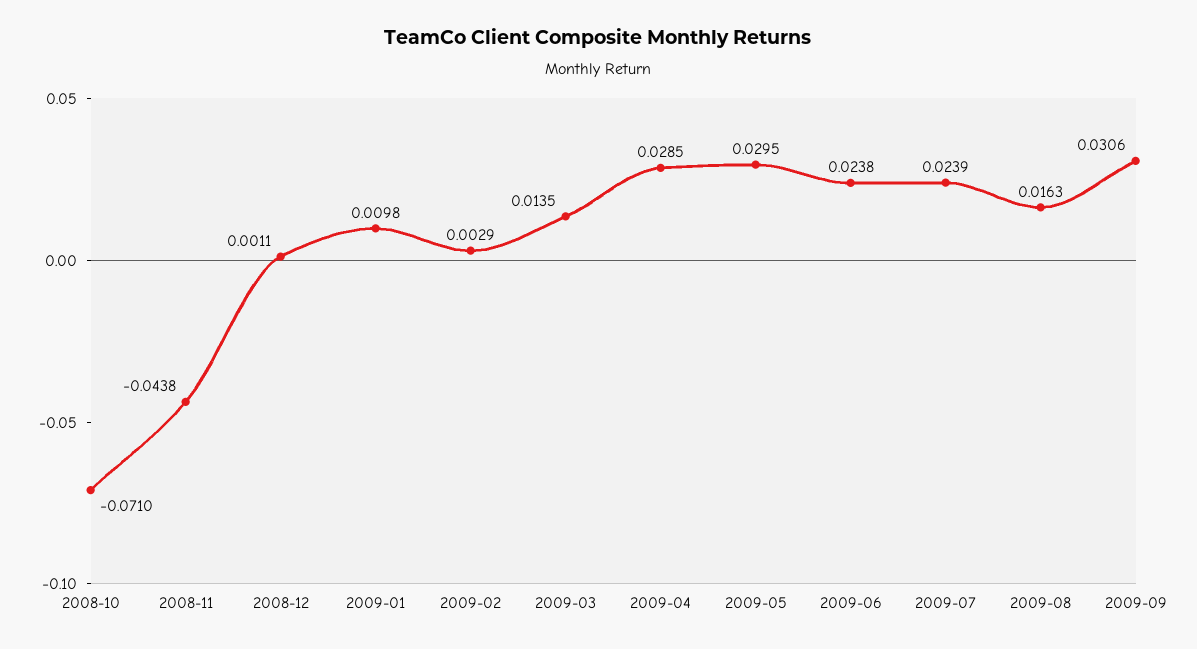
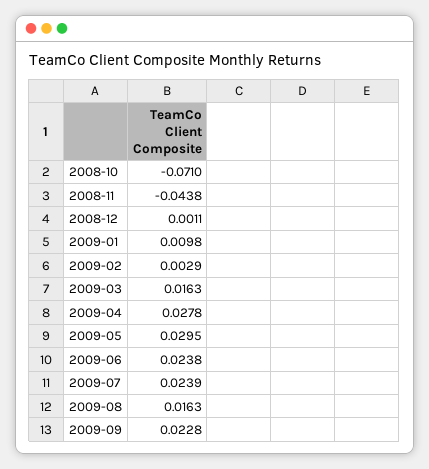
2009-03: 0.0135 -> 0.0163
2009-04: 0.0285 -> 0.0278
2009-09: 0.0306 -> 0.0228

